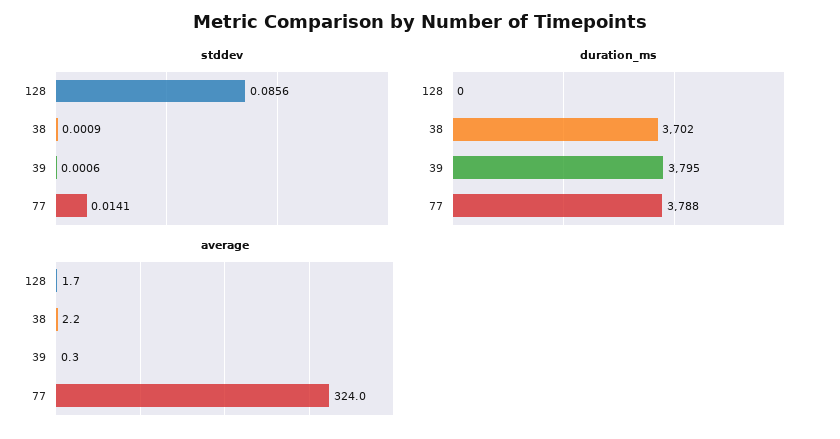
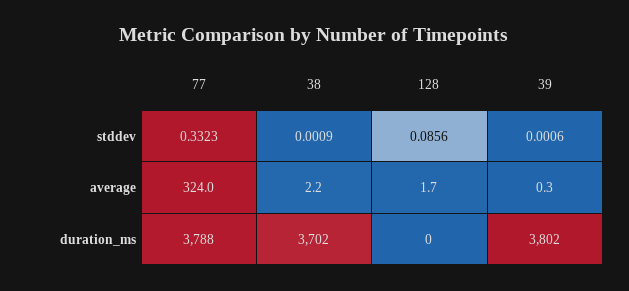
stddev, 77: 0.0141 -> 0.3323
duration_ms, 39: 3795 -> 3802

